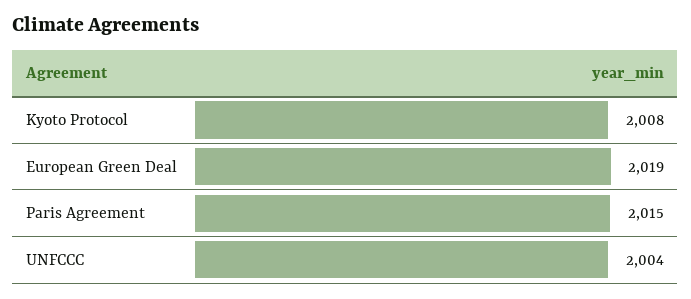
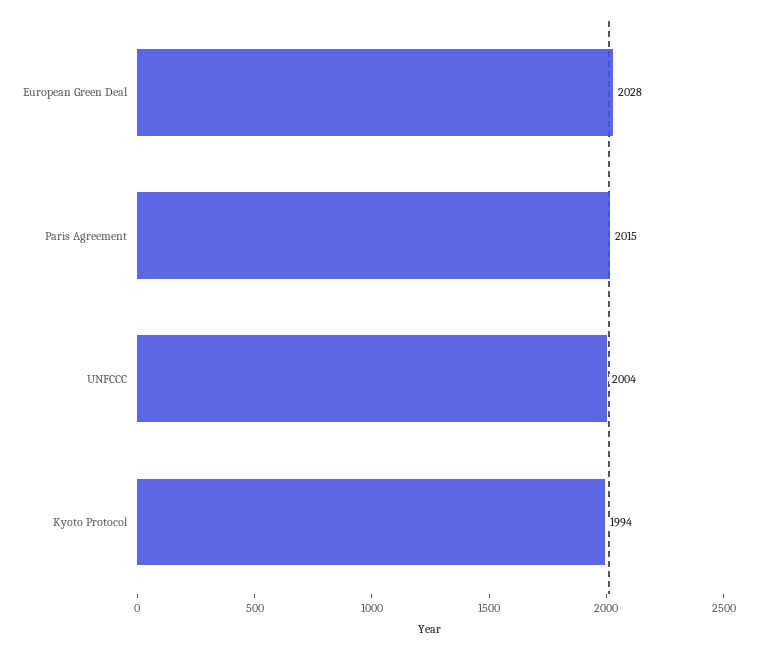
Kyoto Protocol: 2008 -> 1994
European Green Deal: 2019 -> 2028

